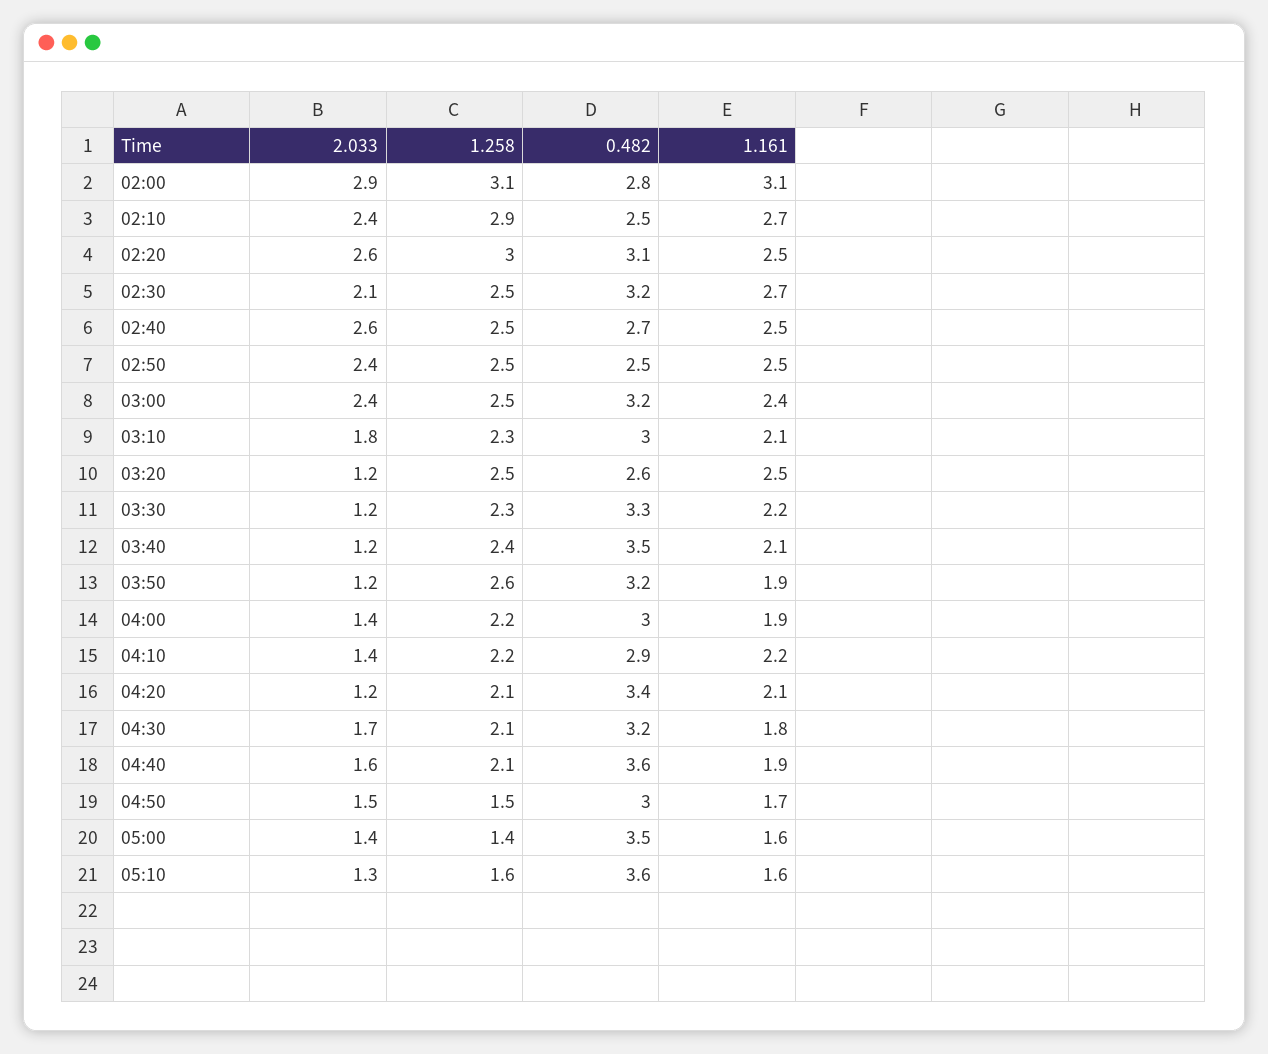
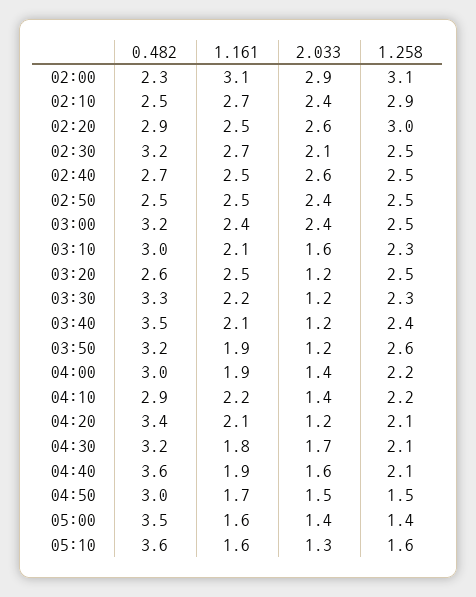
0.482, 02:00: 2.8 -> 2.3
0.482, 02:20: 3.1 -> 2.9
2.033, 03:10: 1.8 -> 1.6

